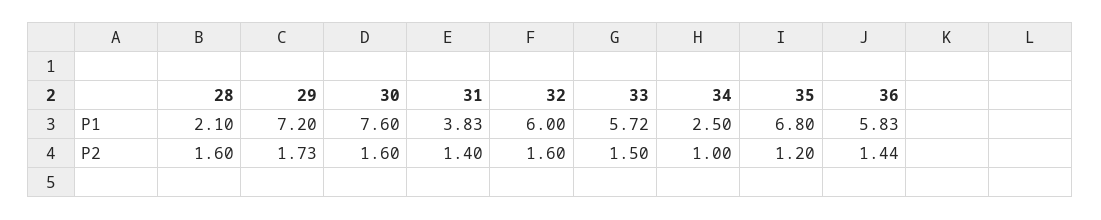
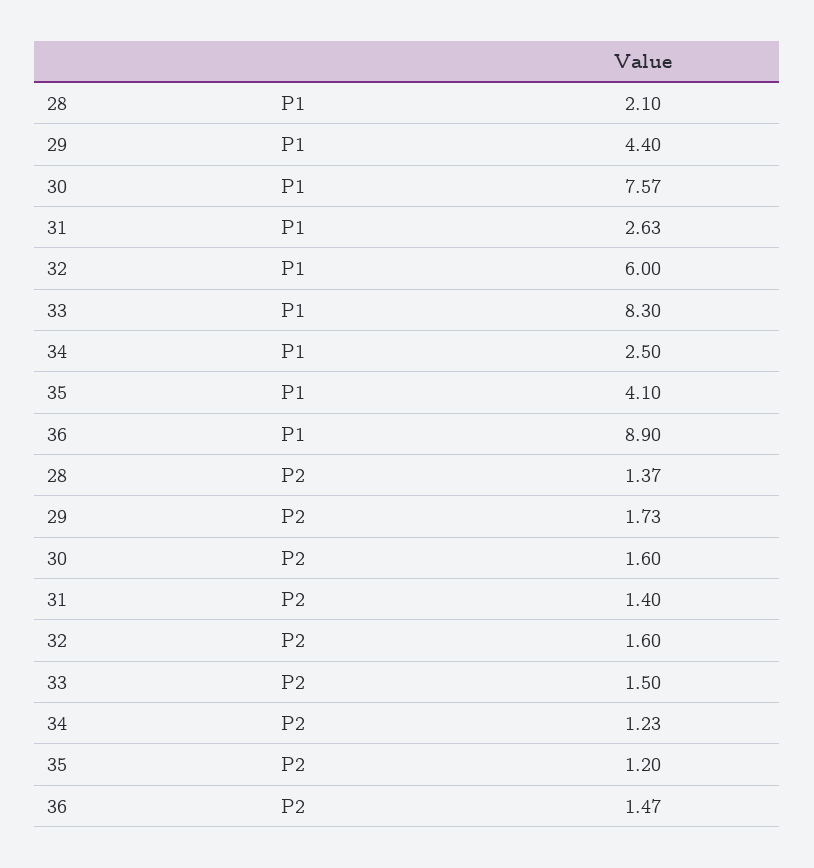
29, P1: 7.2 -> 4.4
30, P1: 7.6 -> 7.57
31, P1: 3.83 -> 2.63
33, P1: 5.72 -> 8.3
35, P1: 6.8 -> 4.1
36, P1: 5.83 -> 8.9
28, P2: 1.6 -> 1.37
34, P2: 1 -> 1.23
36, P2: 1.44 -> 1.47

